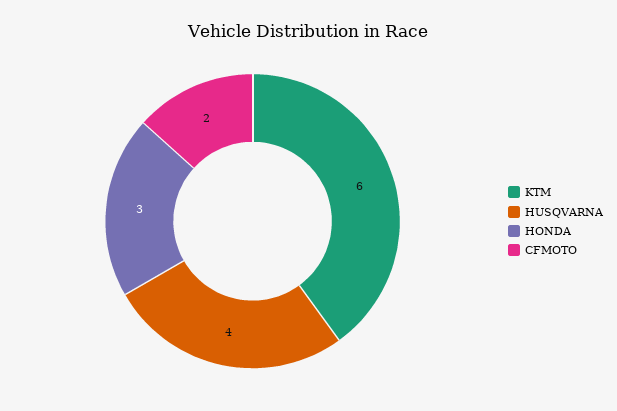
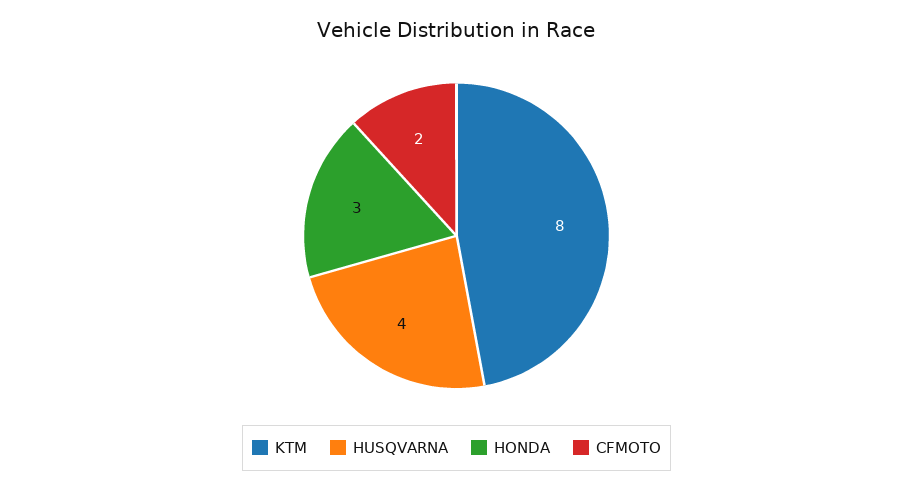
KTM: 6 -> 8

